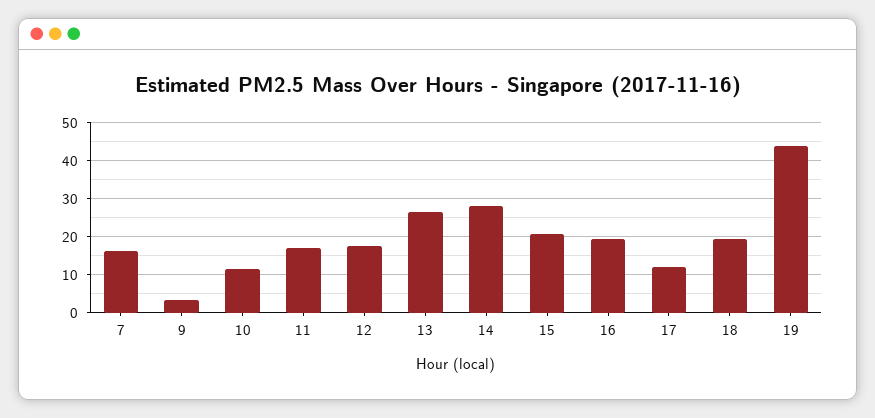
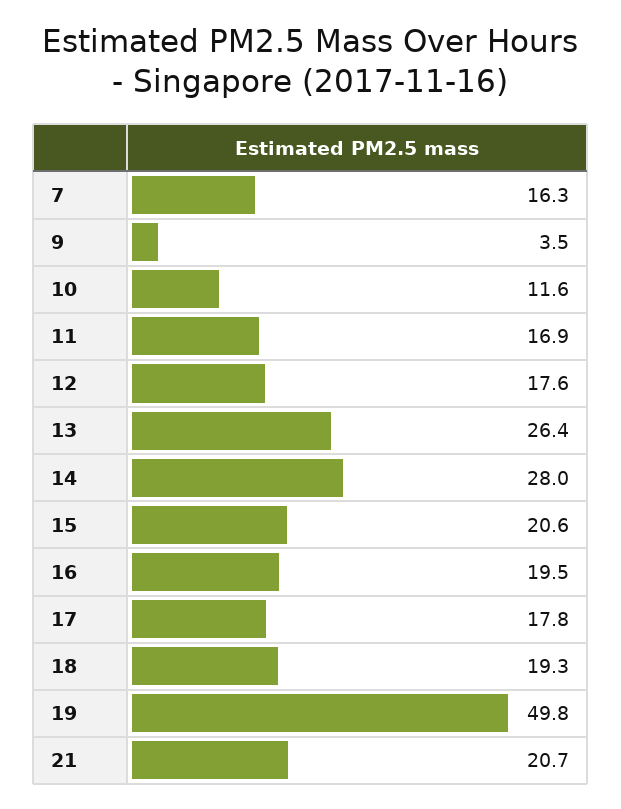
17: 12 -> 17.8
19: 44 -> 49.8
21: none -> 20.7

